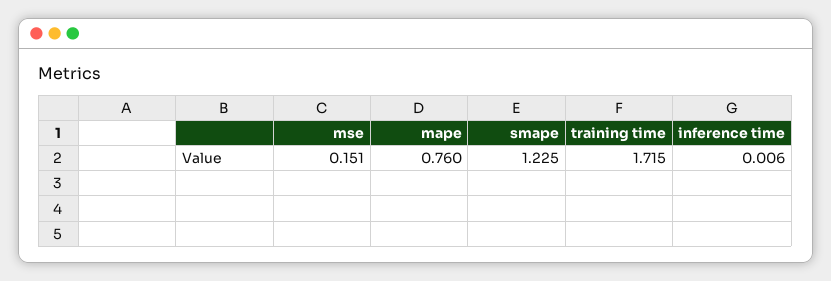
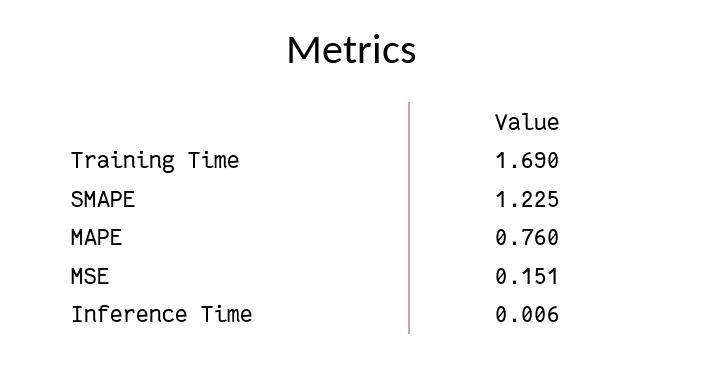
training time: 1.715 -> 1.69

